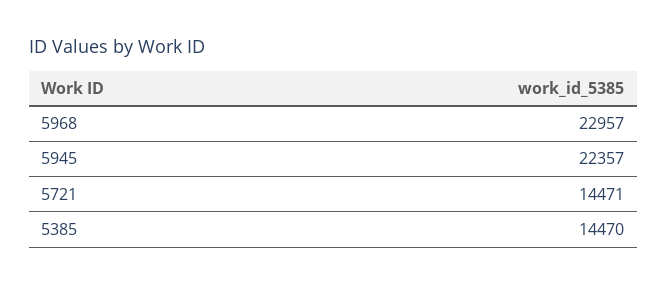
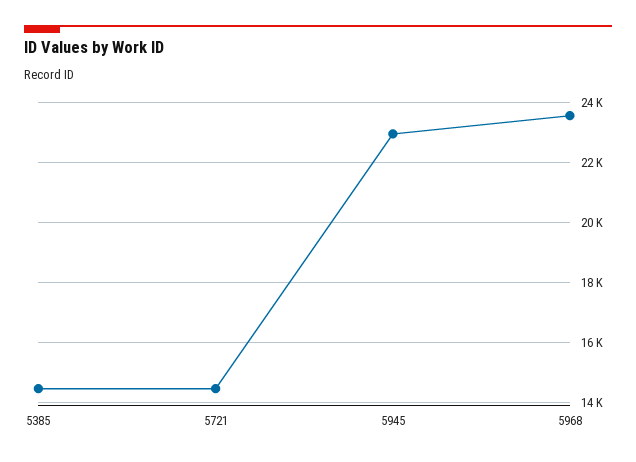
5968: 22957 -> 23600
5945: 22357 -> 23000

